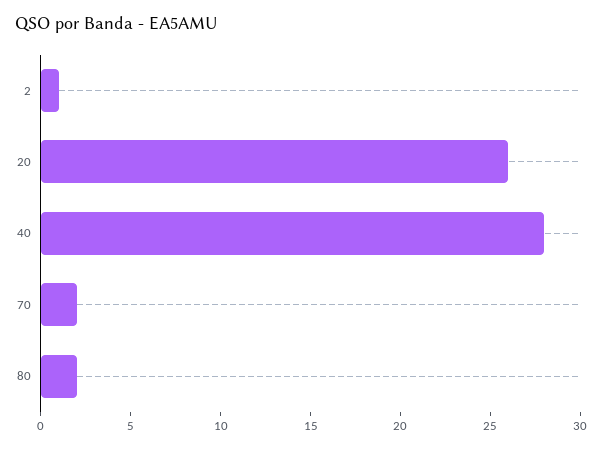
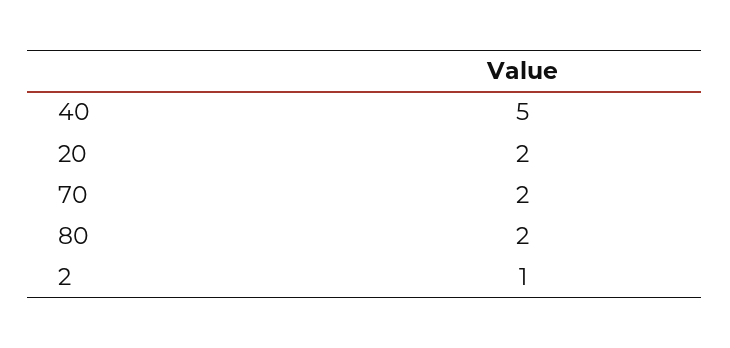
20: 26 -> 2
40: 28 -> 5

